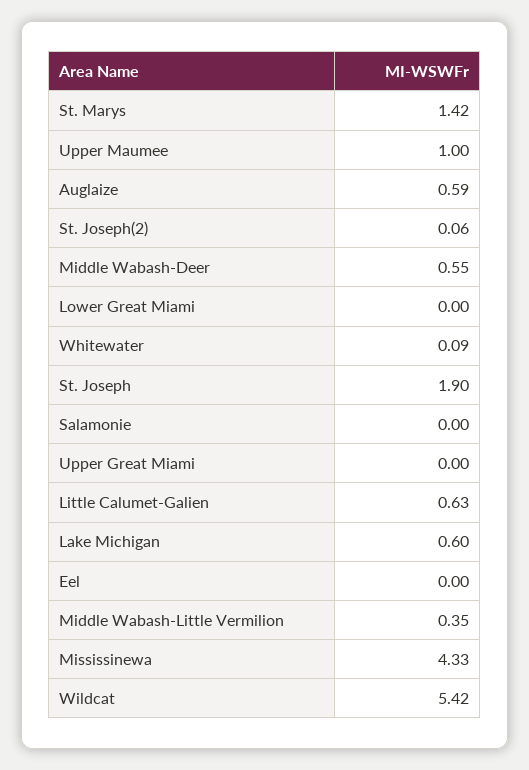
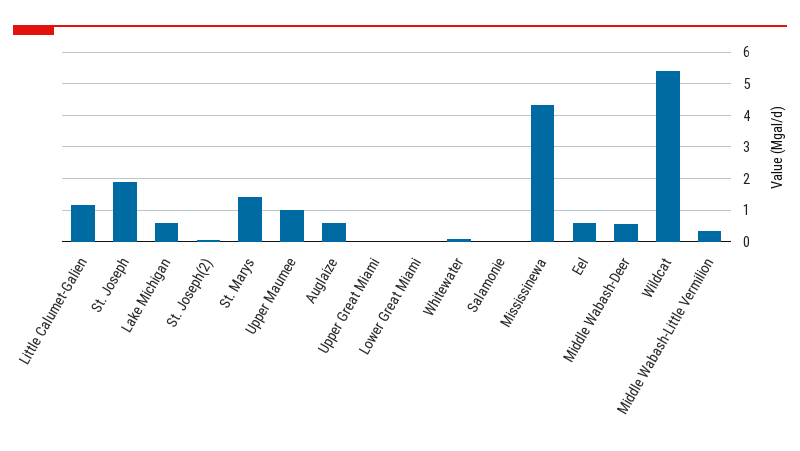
Little Calumet-Galien: 0.63 -> 1.2
Eel: 0 -> 0.6

